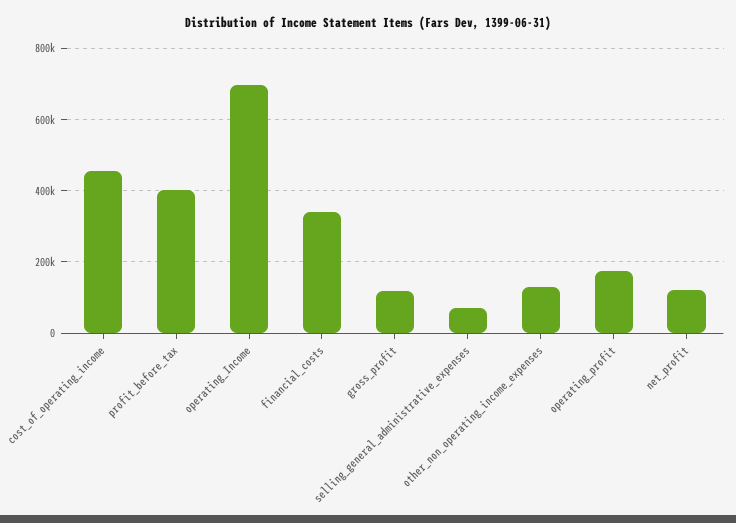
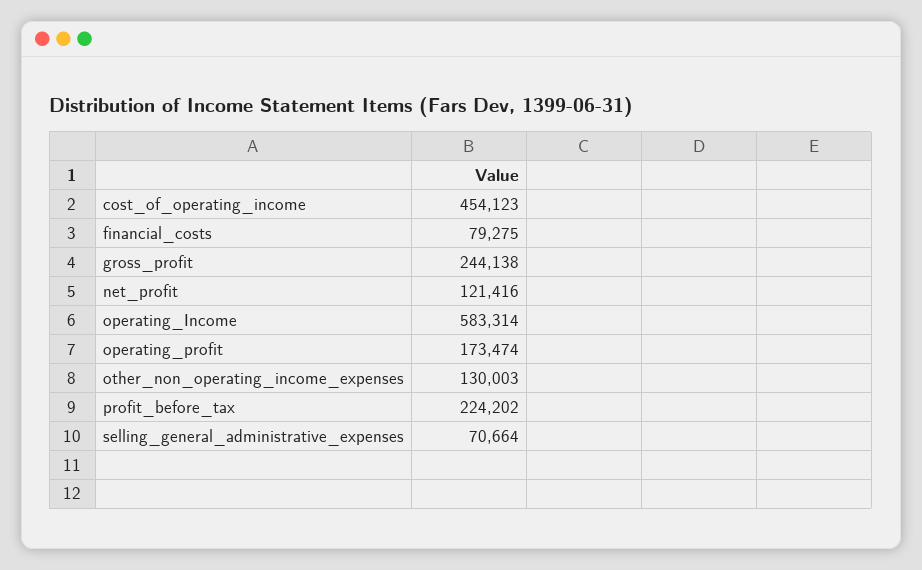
profit_before_tax: 400000 -> 224202
operating_Income: 700000 -> 583314
financial_costs: 340000 -> 79275
gross_profit: 120000 -> 244138

